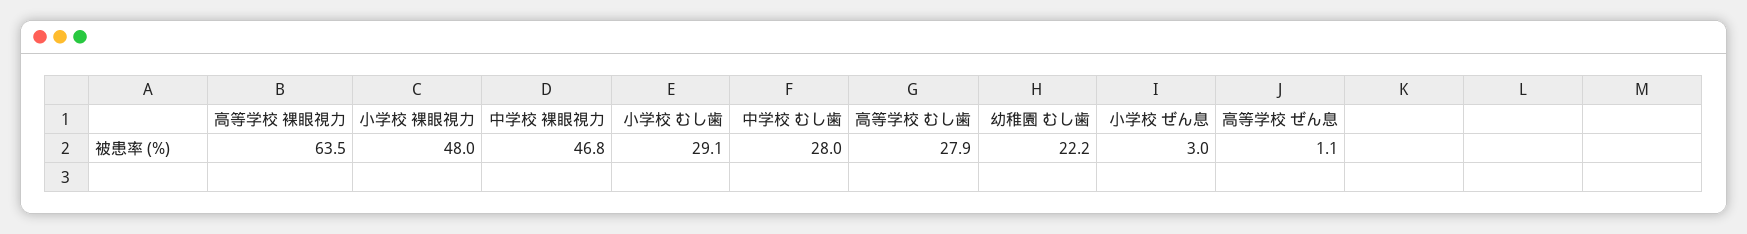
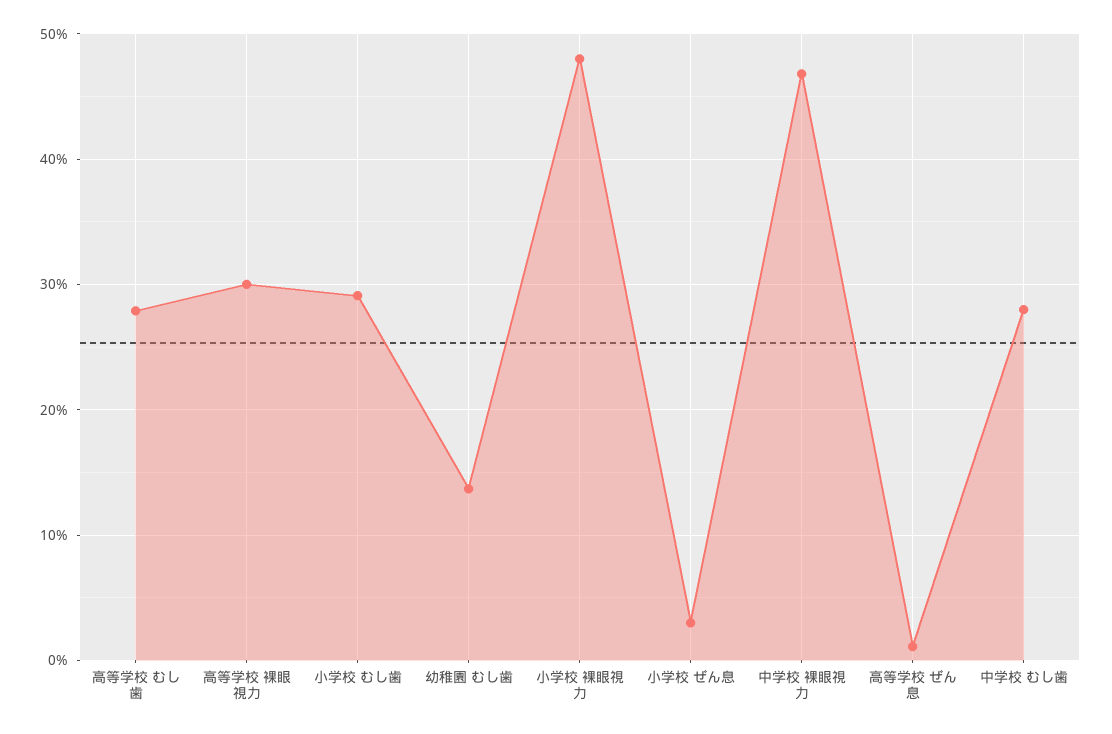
高等学校 裸眼視力: 63.5 -> 30
幼稚園 むし歯: 22.2 -> 14

